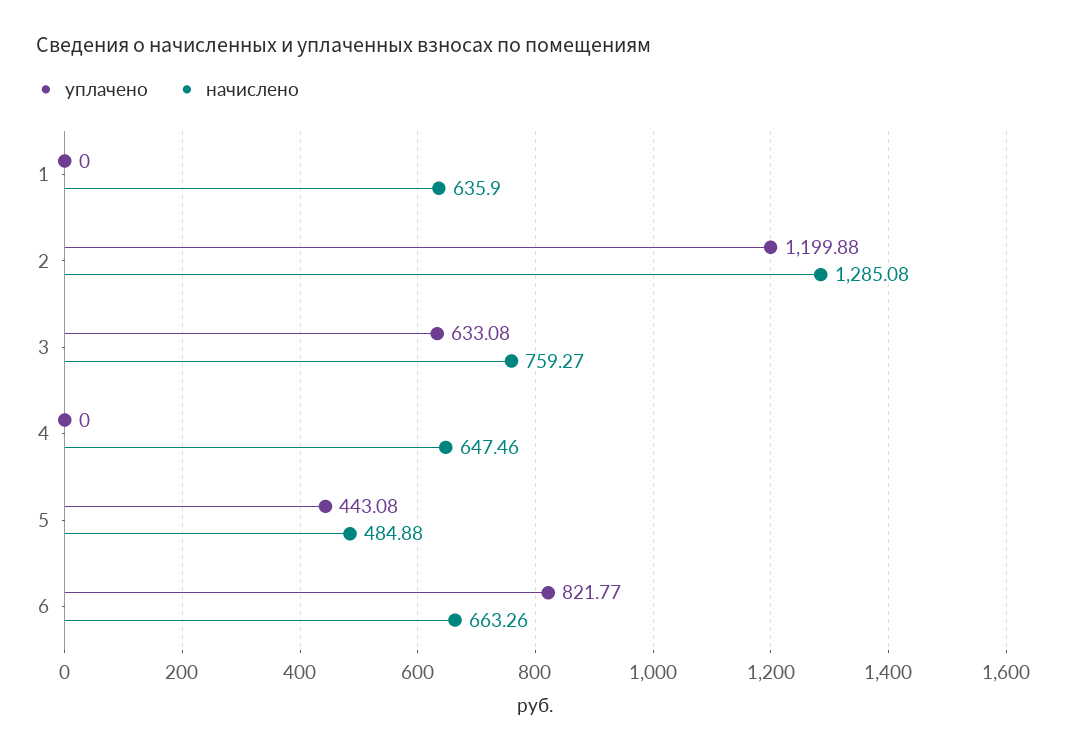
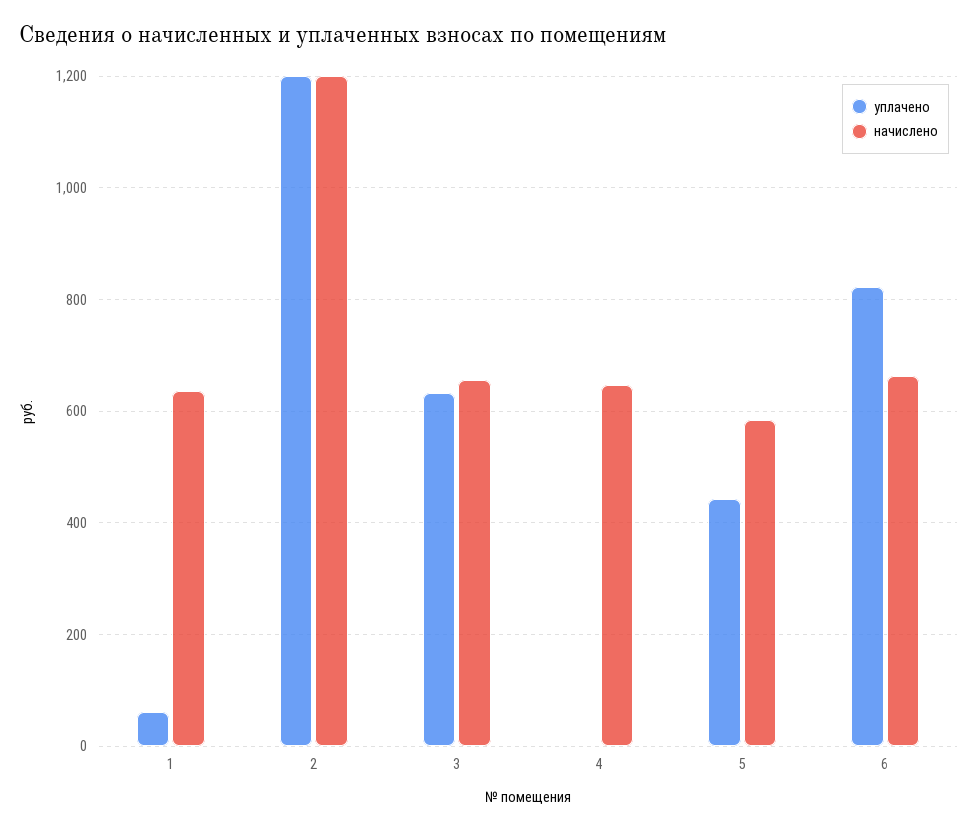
уплачено, 1: 0 -> 60
начислено, 2: 1285.08 -> 1200
начислено, 3: 759.27 -> 660
начислено, 5: 484.88 -> 580

